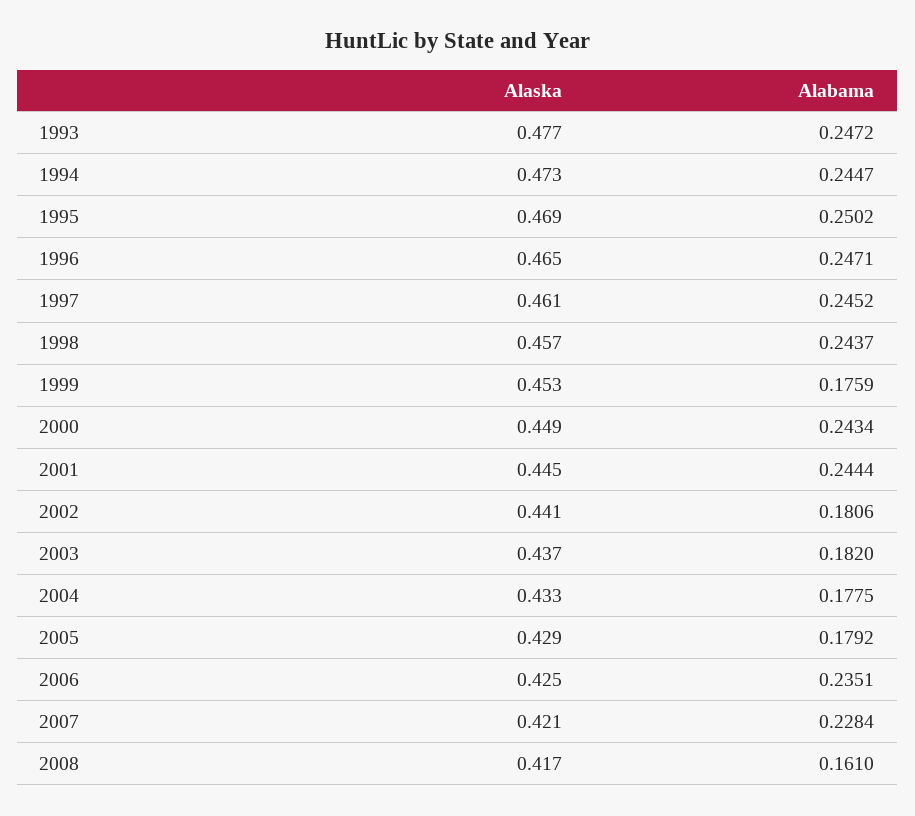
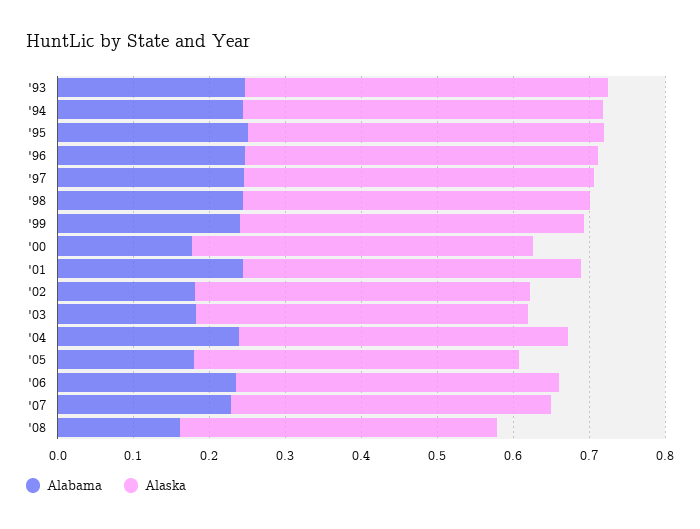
Alabama, 1999: 0.1759 -> 0.24
Alabama, 2000: 0.2434 -> 0.18
Alabama, 2004: 0.1775 -> 0.24

